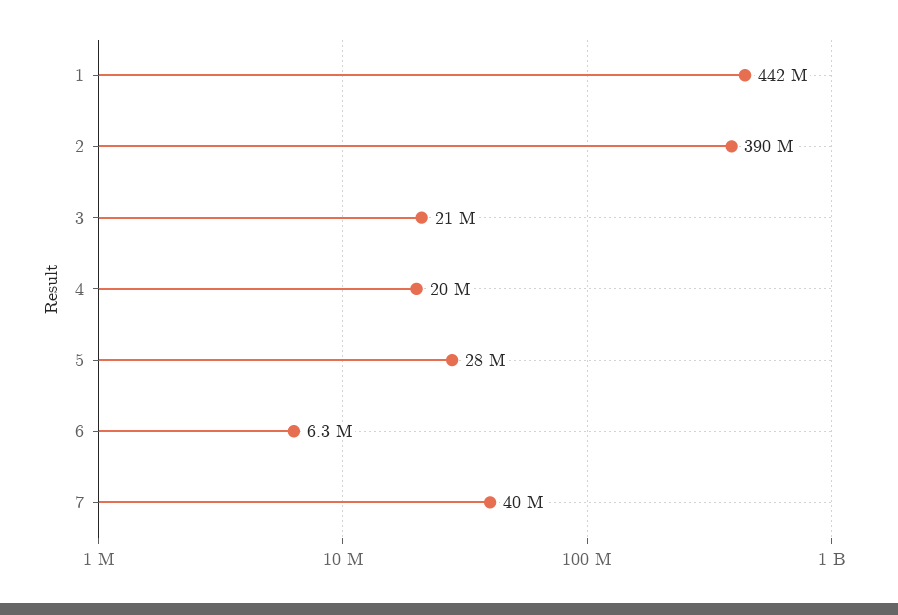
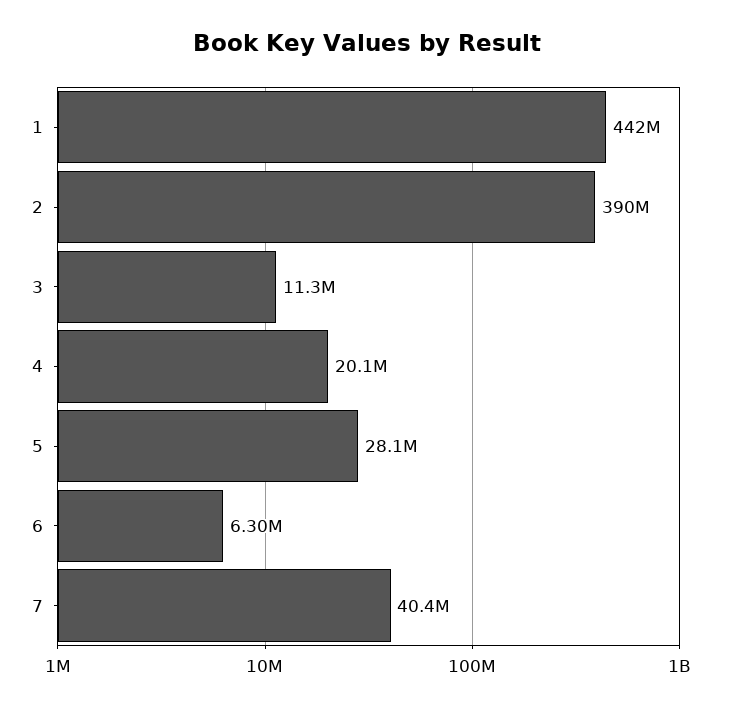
3: 21000000 -> 11300000

